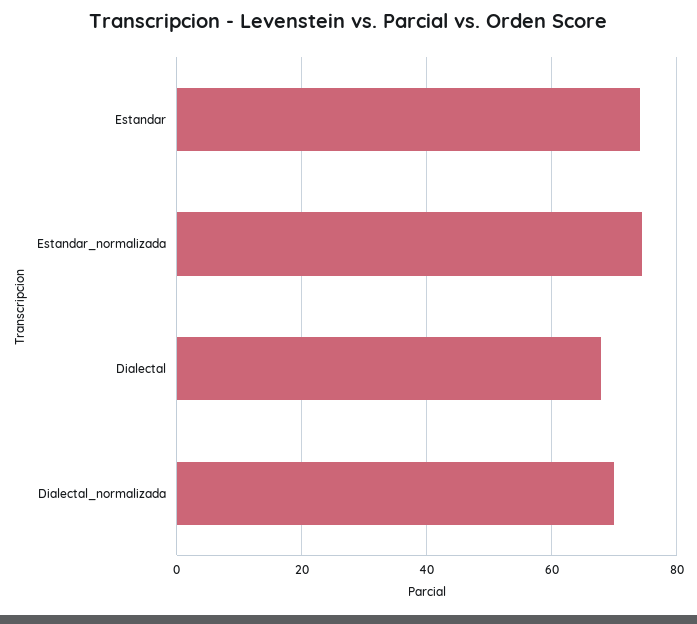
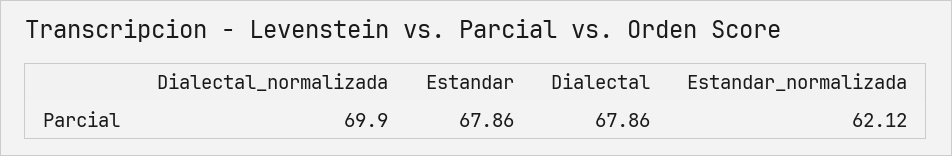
Estandar: 74 -> 67.86
Estandar_normalizada: 74 -> 62.12

